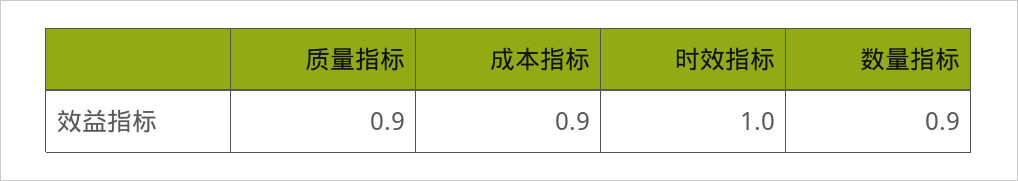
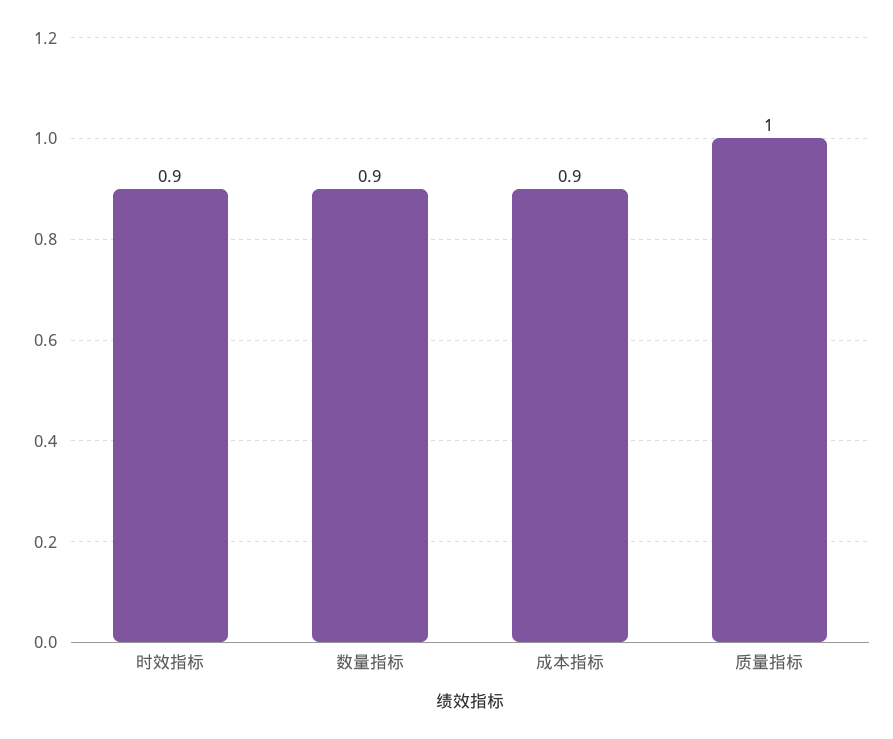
质量指标: 0.9 -> 1
时效指标: 1 -> 0.9

